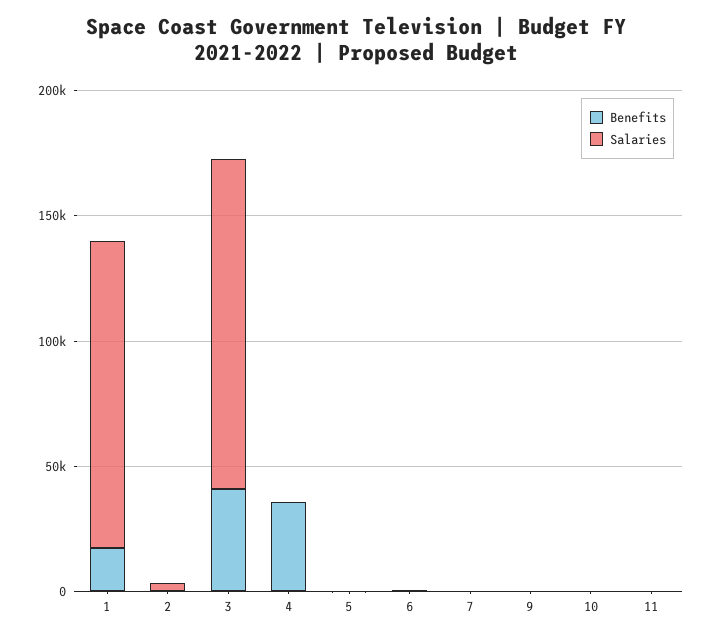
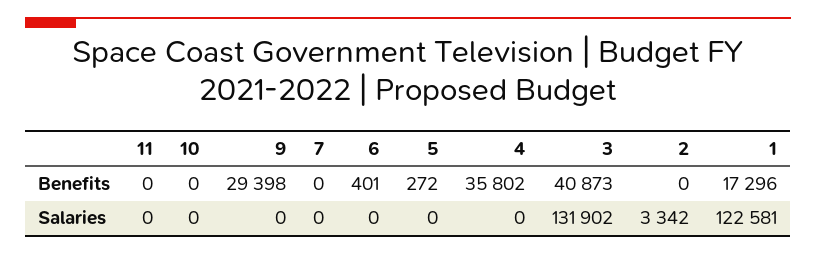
Benefits, 9: 0 -> 29398

